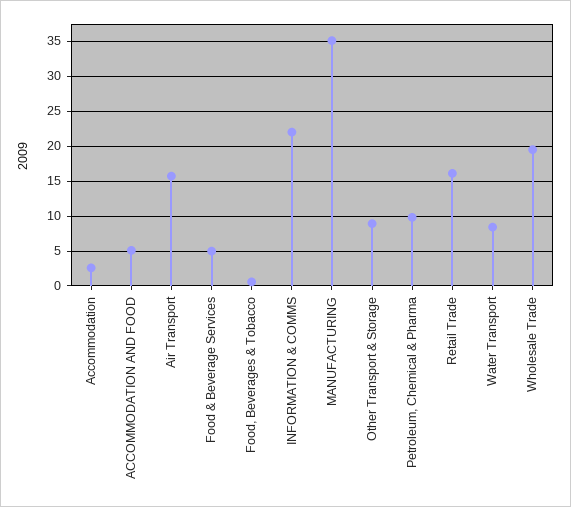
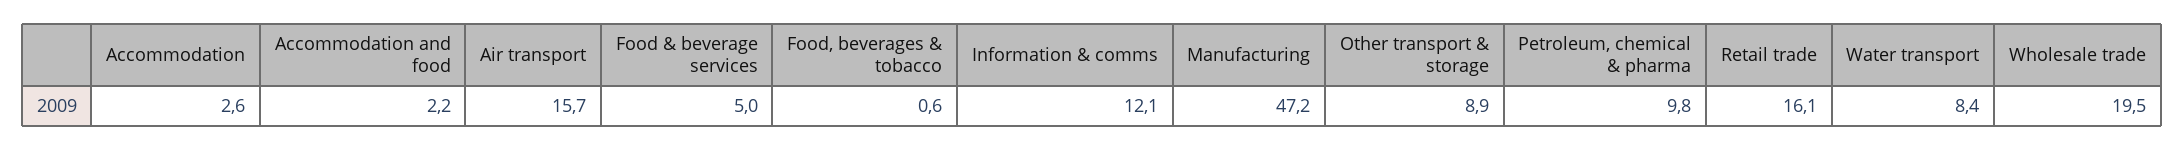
ACCOMMODATION AND FOOD: 5 -> 2.2
INFORMATION & COMMS: 22 -> 12.1
MANUFACTURING: 35 -> 47.2

